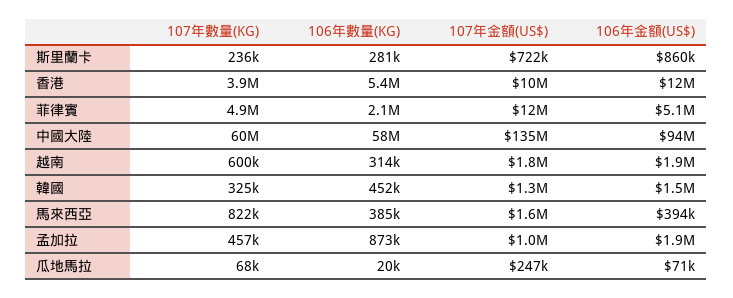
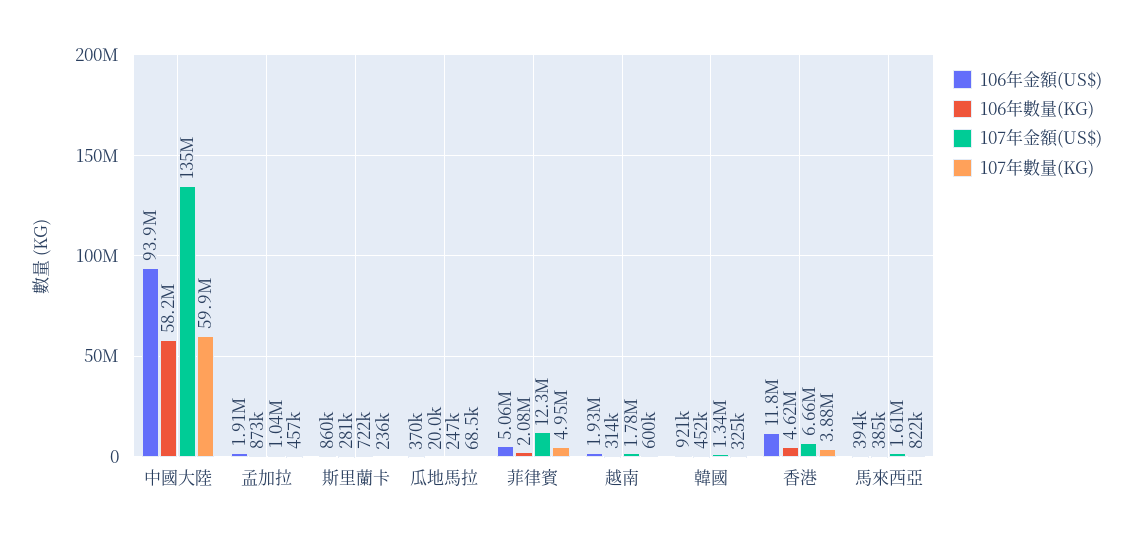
106年數量(KG), 香港: 5400000 -> 4620000
107年金額(US$), 香港: 10000000 -> 6660000
106年金額(US$), 韓國: 1500000 -> 921000
106年金額(US$), 瓜地馬拉: 71000 -> 370000

